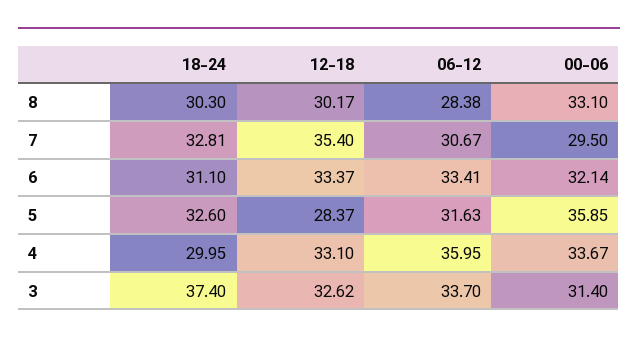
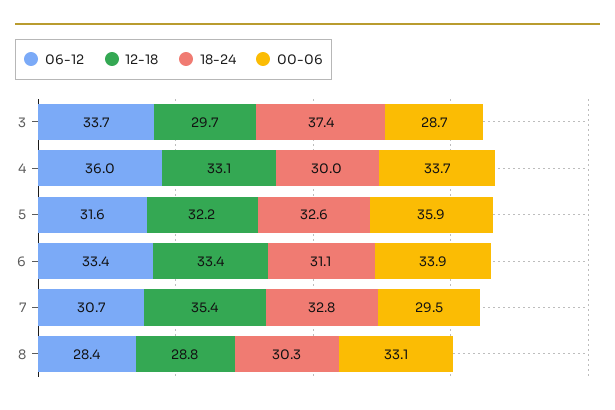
12-18, 8: 30.17 -> 28.8
00-06, 6: 32.14 -> 33.9
12-18, 5: 28.37 -> 32.2
12-18, 3: 32.62 -> 29.7
00-06, 3: 31.4 -> 28.7

